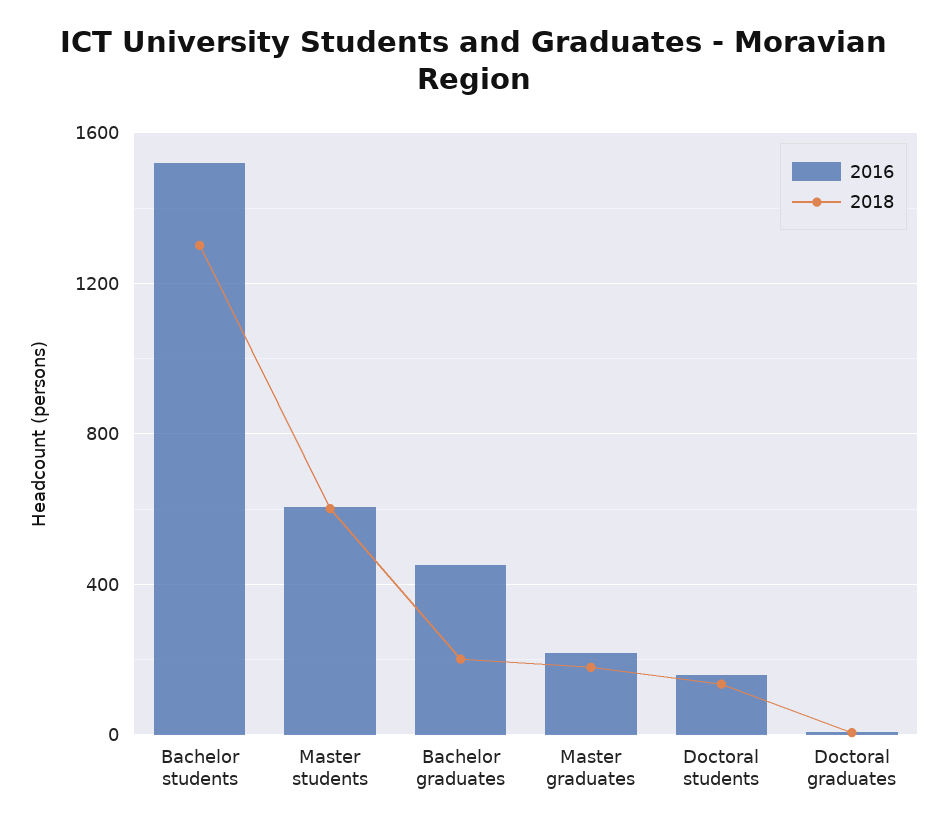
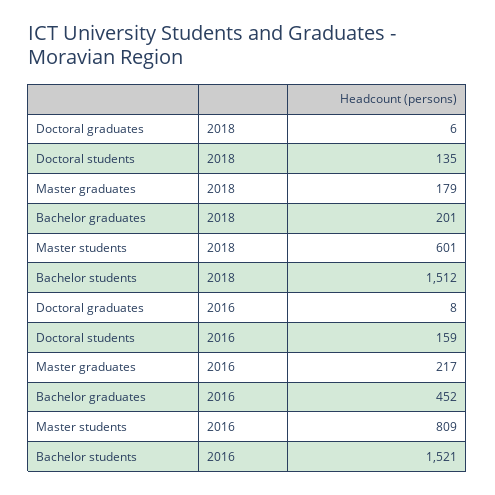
2018, Bachelor students: 1300 -> 1512
2016, Master students: 600 -> 809

